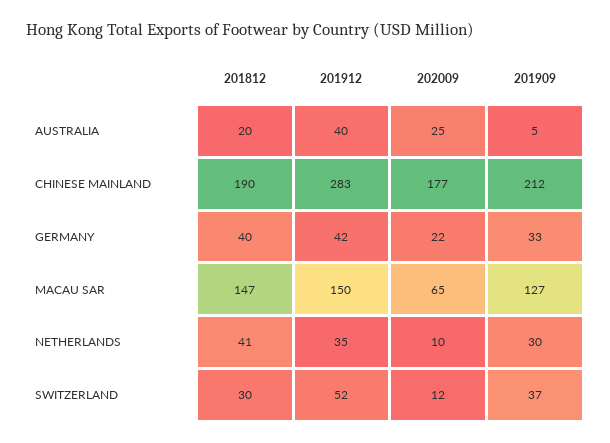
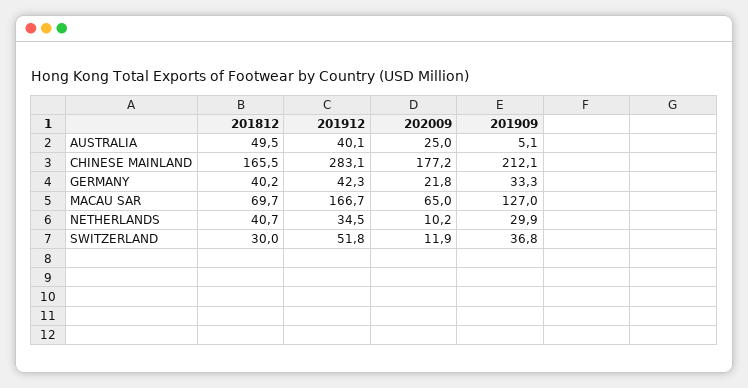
201812, AUSTRALIA: 20 -> 49.5
201812, CHINESE MAINLAND: 190 -> 165.5
201812, MACAU SAR: 147 -> 69.7
201912, MACAU SAR: 150 -> 166.7

